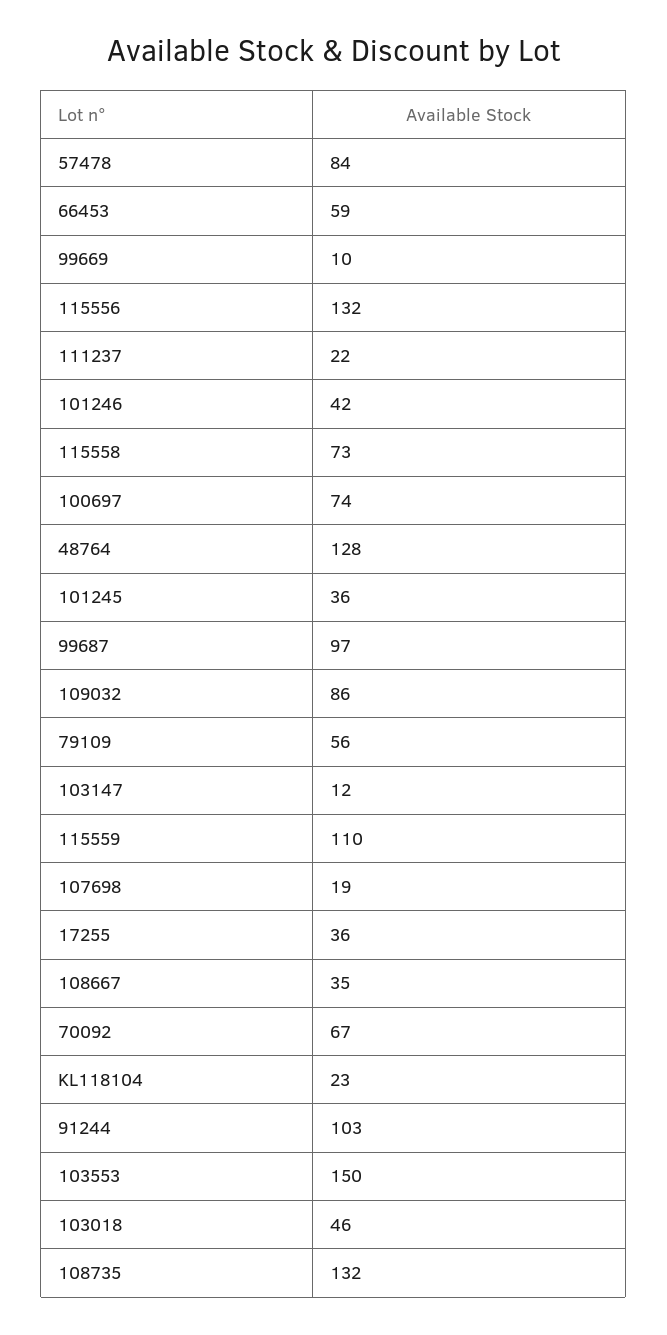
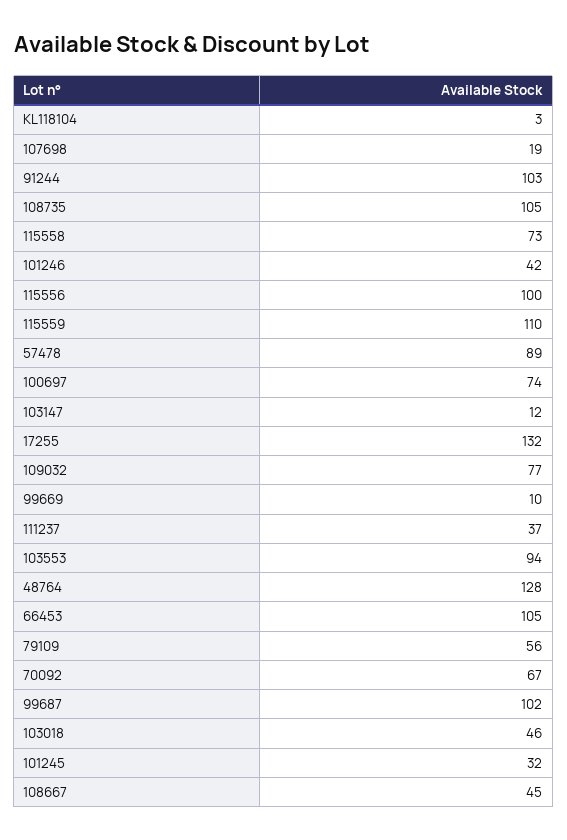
57478: 84 -> 89
66453: 59 -> 105
115556: 132 -> 100
111237: 22 -> 37
101245: 36 -> 32
99687: 97 -> 102
109032: 86 -> 77
17255: 36 -> 132
108667: 35 -> 45
KL118104: 23 -> 3
103553: 150 -> 94
108735: 132 -> 105

